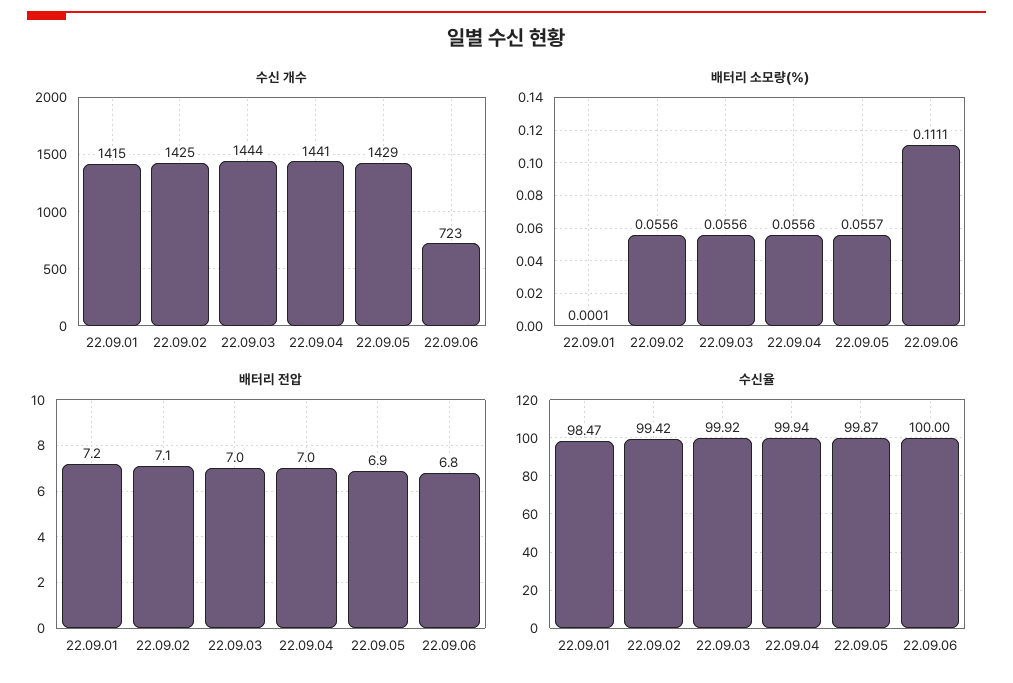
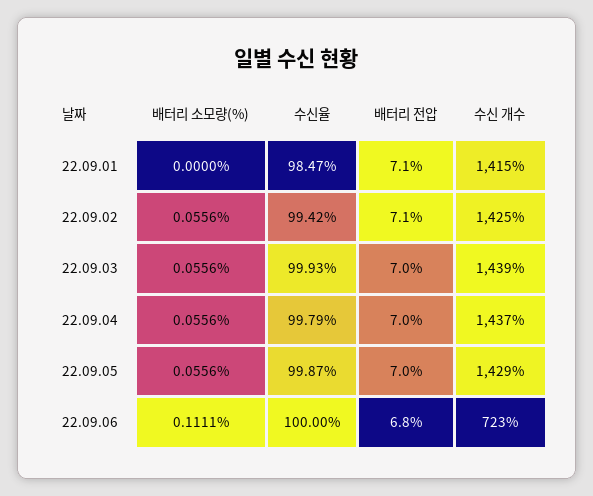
수신 개수, 22.09.03: 1444 -> 1439
수신 개수, 22.09.04: 1441 -> 1437
배터리 소모량(%), 22.09.01: 0.0001 -> 0
배터리 소모량(%), 22.09.05: 0.0557 -> 0.0556
배터리 전압, 22.09.01: 7.2 -> 7.1
배터리 전압, 22.09.05: 6.9 -> 7
수신율, 22.09.03: 99.92 -> 99.93
수신율, 22.09.04: 99.94 -> 99.79

